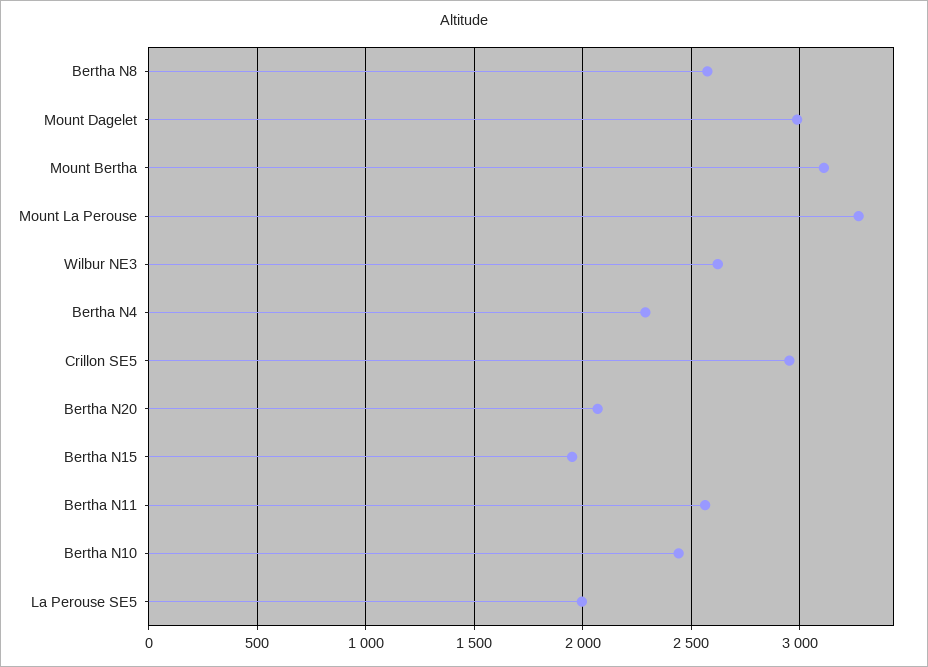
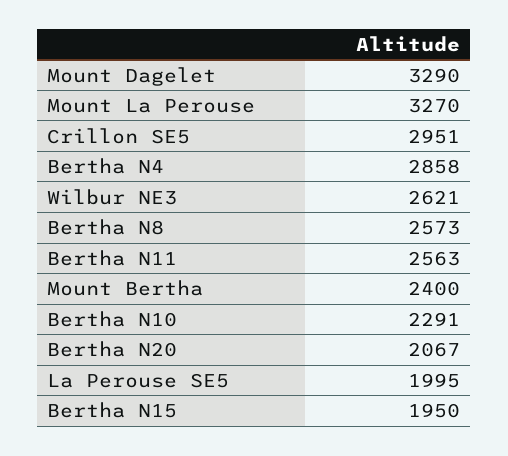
Mount Dagelet: 3000 -> 3290
Mount Bertha: 3100 -> 2400
Bertha N4: 2300 -> 2858
Bertha N10: 2450 -> 2291

